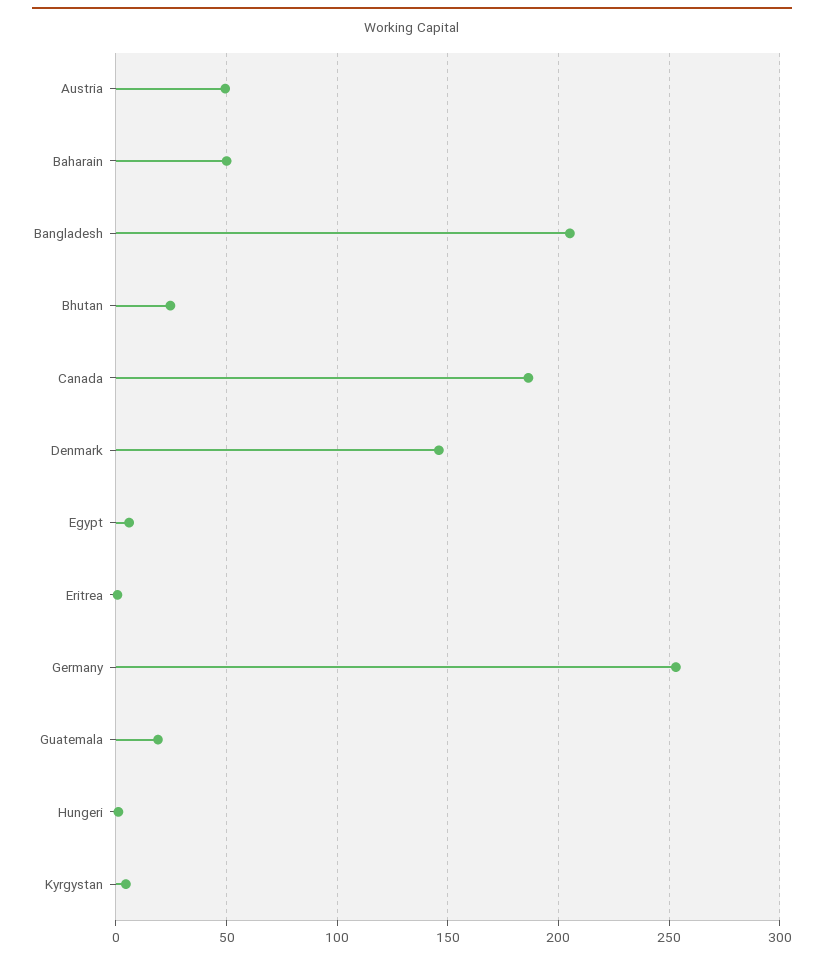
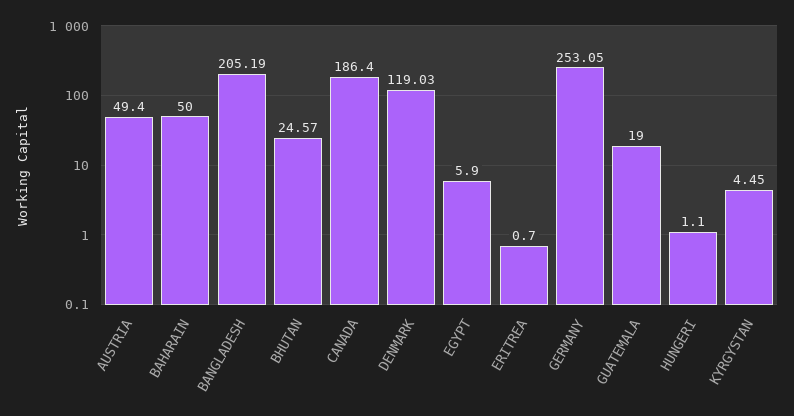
Denmark: 145 -> 119.03

